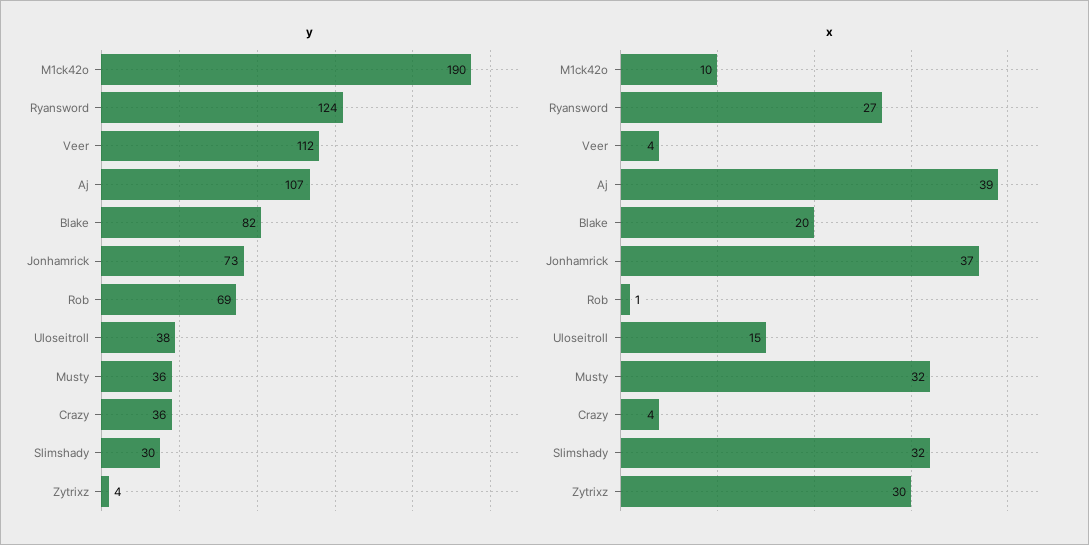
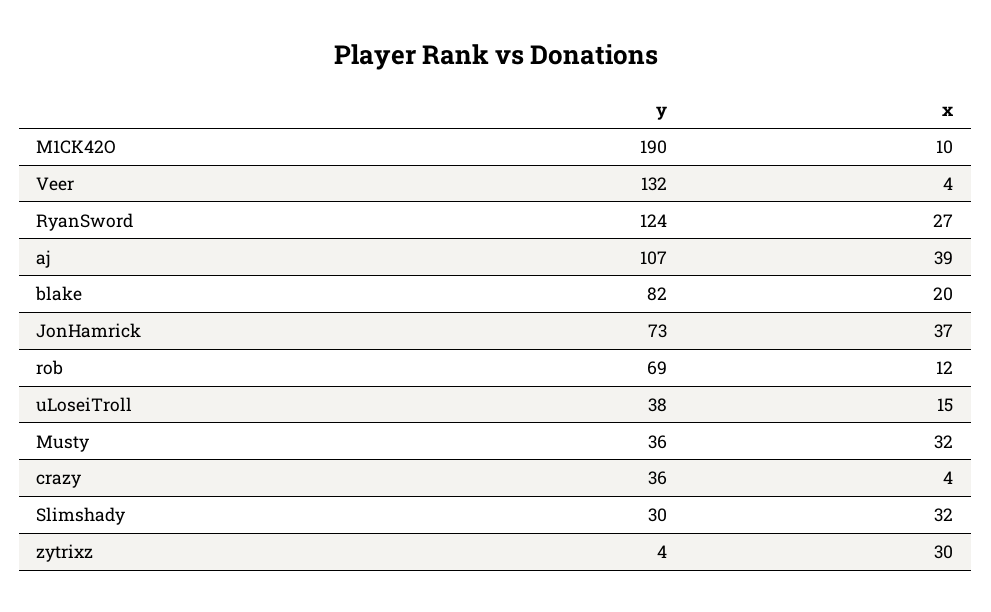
y, Veer: 112 -> 132
x, Rob: 1 -> 12

